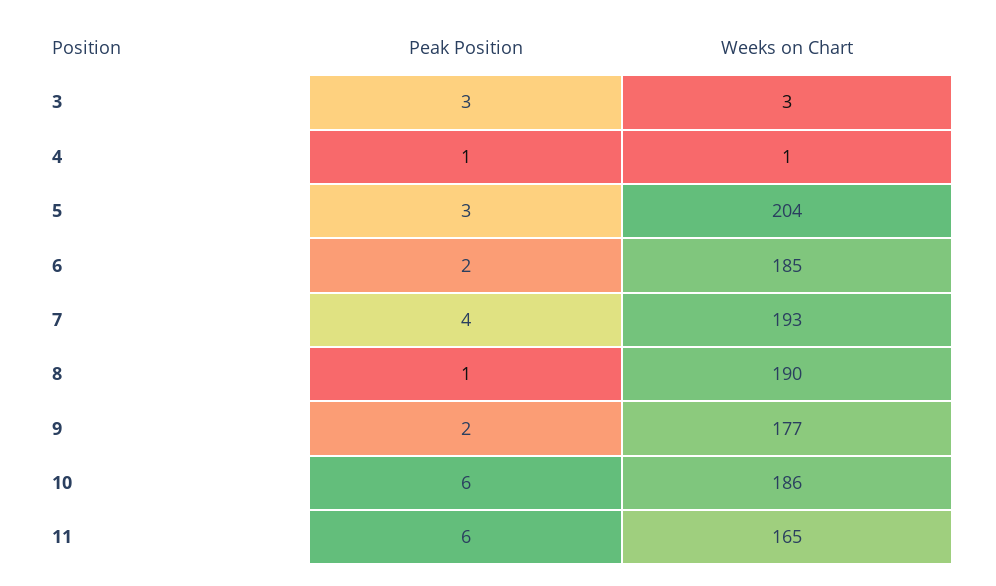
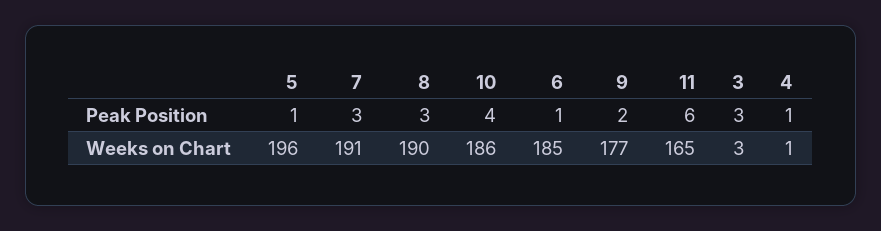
Peak Position, 5: 3 -> 1
Weeks on Chart, 5: 204 -> 196
Peak Position, 6: 2 -> 1
Peak Position, 7: 4 -> 3
Weeks on Chart, 7: 193 -> 191
Peak Position, 8: 1 -> 3
Peak Position, 10: 6 -> 4

